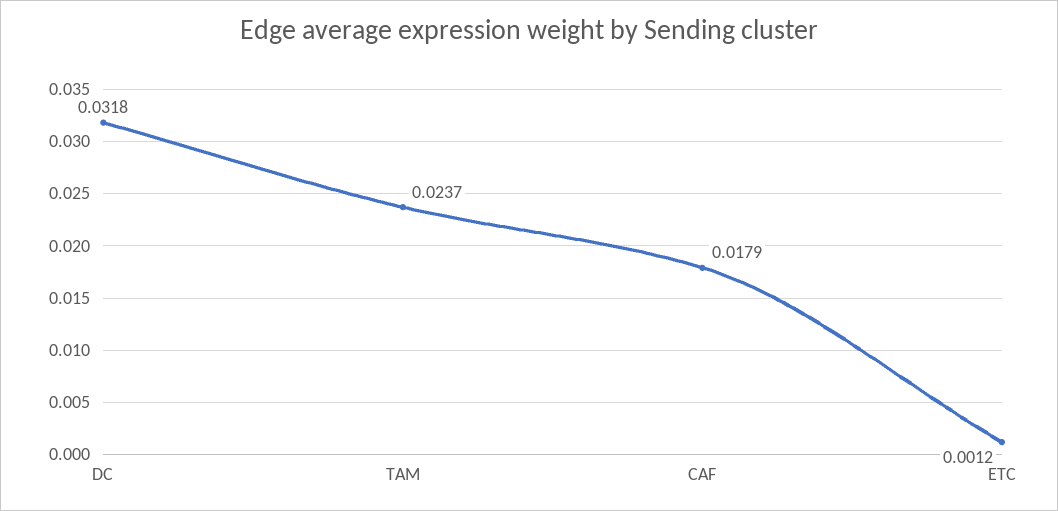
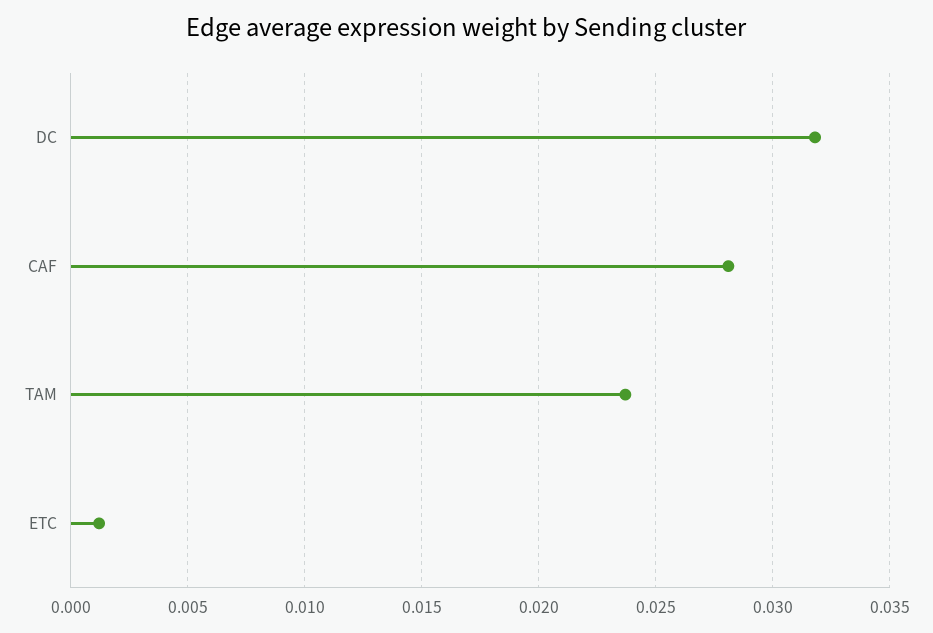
CAF: 0.0179 -> 0.028

